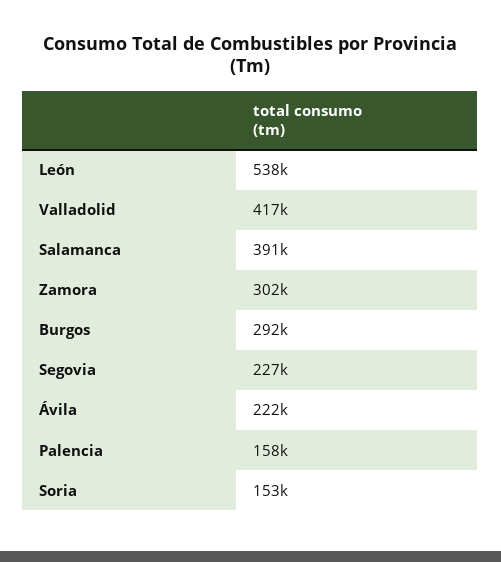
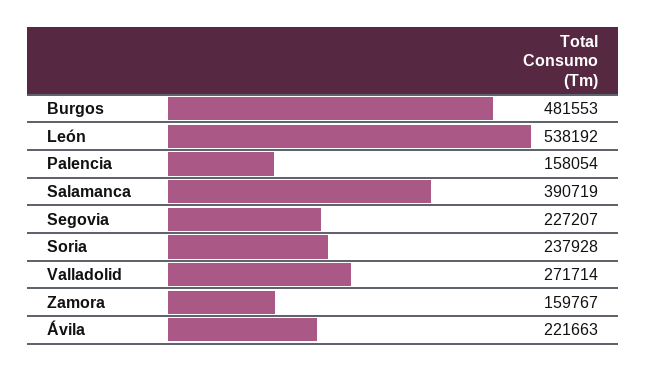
Valladolid: 417000 -> 271714
Zamora: 302000 -> 159767
Burgos: 292000 -> 481553
Soria: 153000 -> 237928

